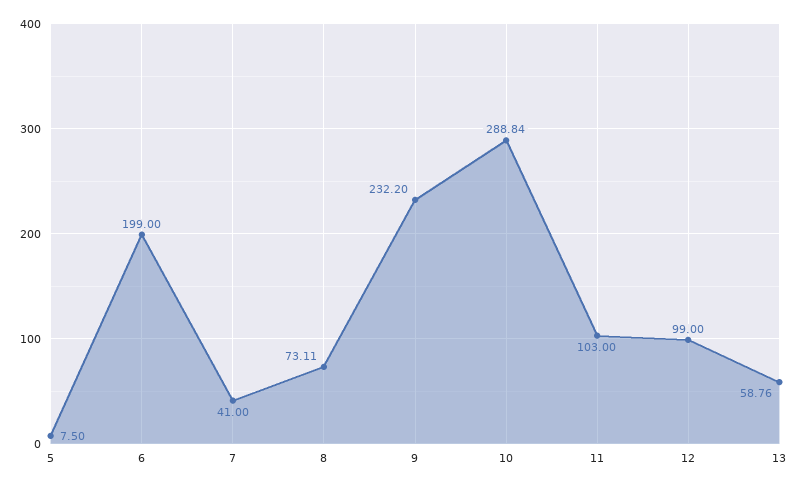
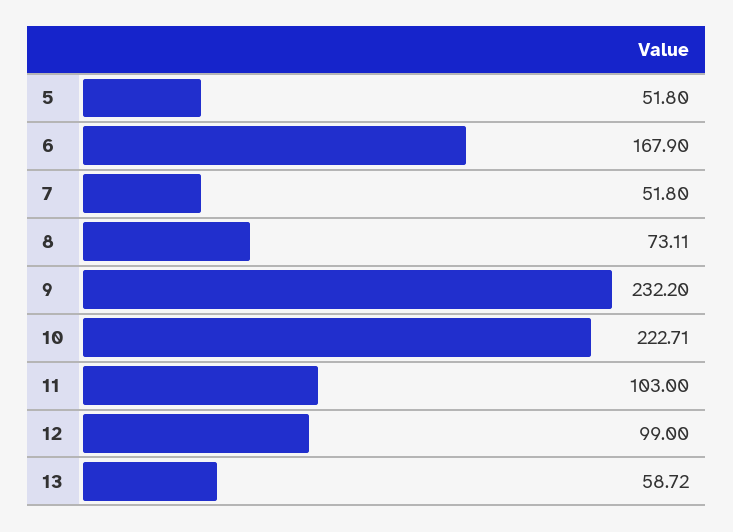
5: 7.5 -> 51.8
6: 199 -> 167.9
7: 41 -> 51.8
10: 288.84 -> 222.71
13: 58.76 -> 58.72

